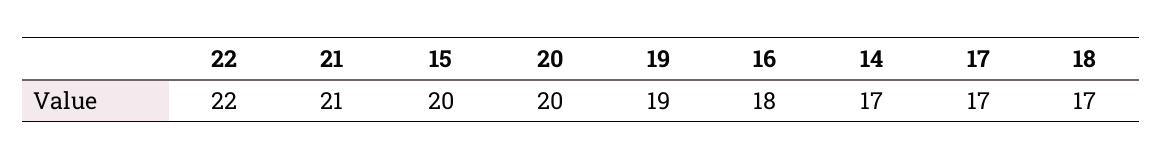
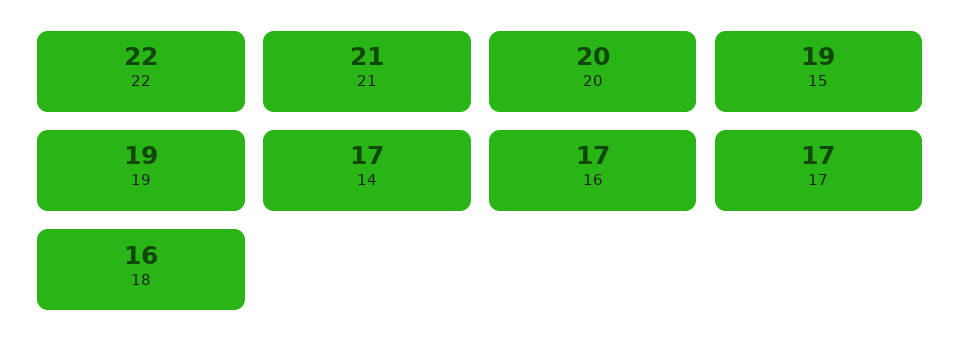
15: 20 -> 19
16: 18 -> 17
18: 17 -> 16

